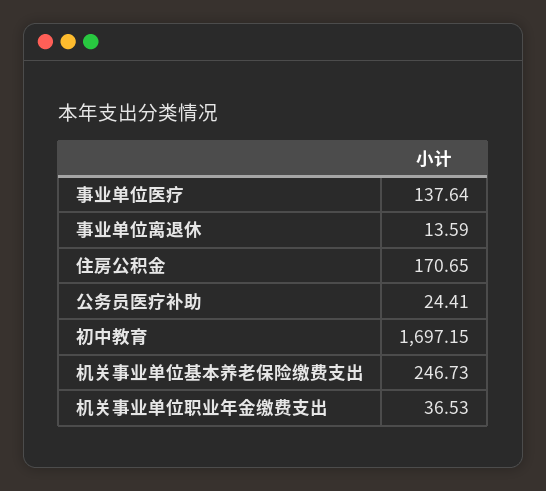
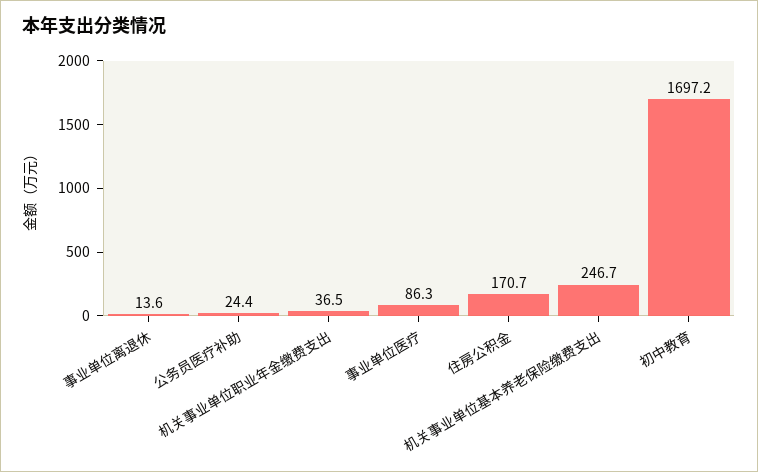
事业单位医疗: 137.64 -> 86.3

